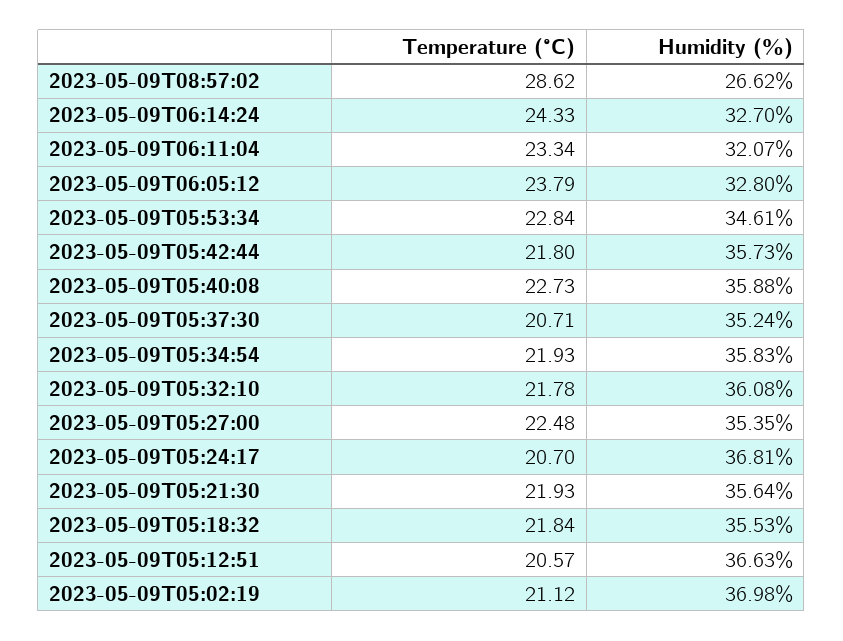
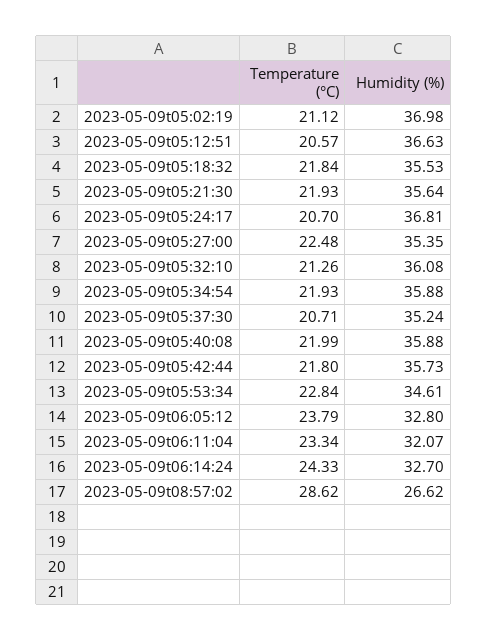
Temperature (°C), 2023-05-09T05:40:08: 22.73 -> 21.99
Humidity (%), 2023-05-09T05:34:54: 35.83 -> 35.88
Temperature (°C), 2023-05-09T05:32:10: 21.78 -> 21.26

